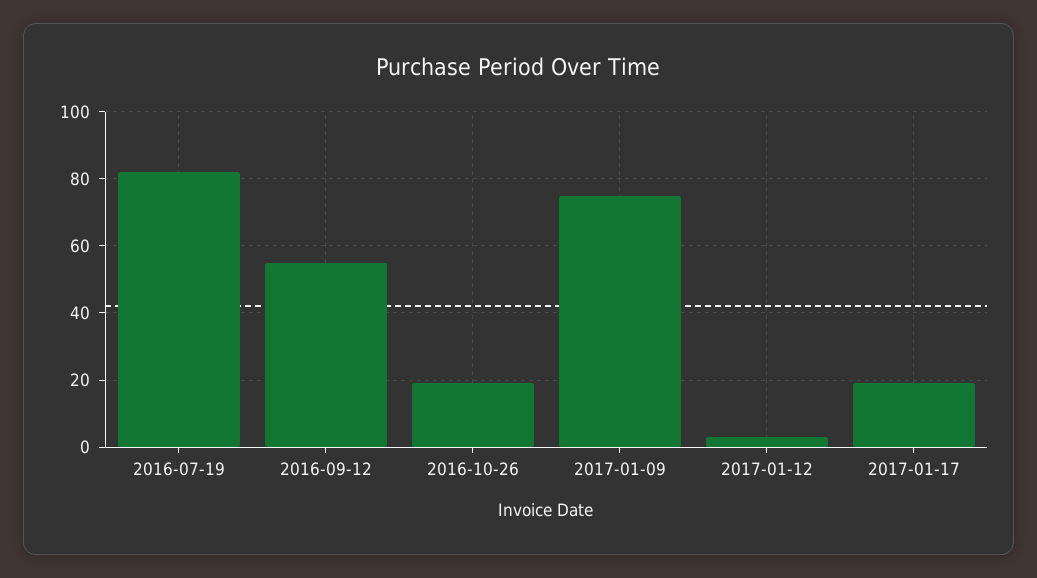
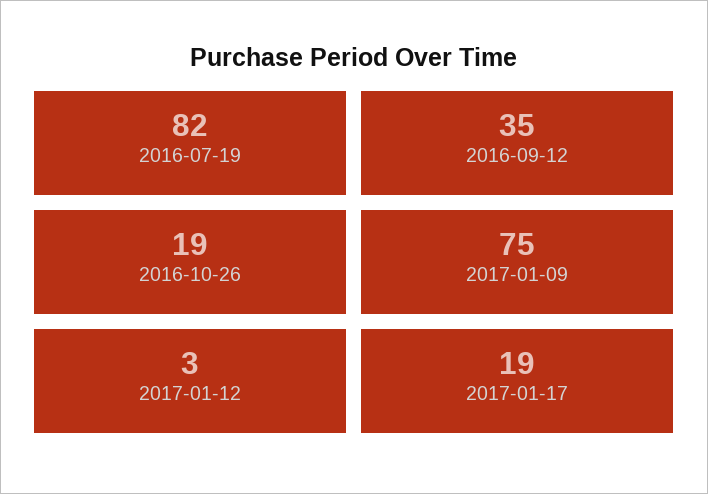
2016-09-12: 55 -> 35

